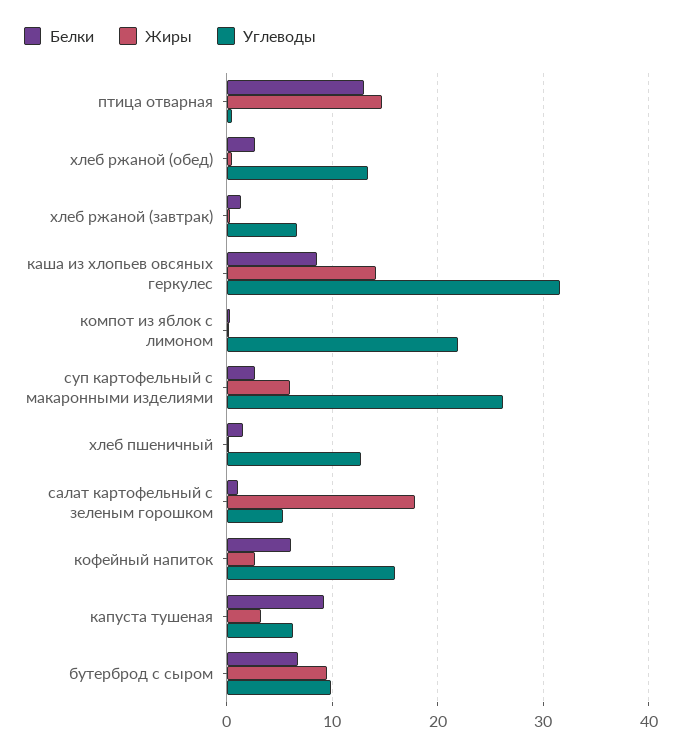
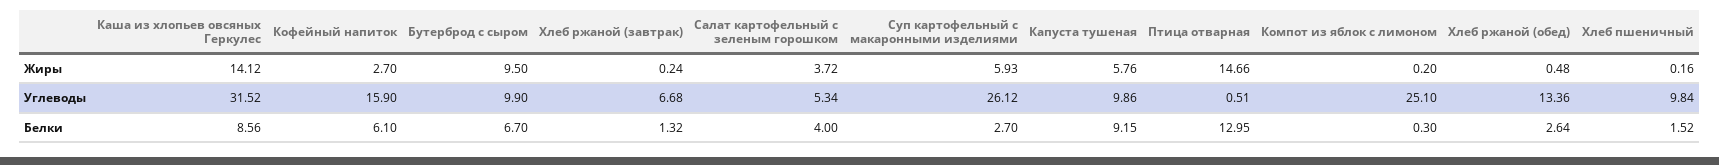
Углеводы, компот из яблок с лимоном: 22 -> 25.1
Углеводы, хлеб пшеничный: 13 -> 9.84
Белки, салат картофельный с зеленым горошком: 1 -> 4
Жиры, салат картофельный с зеленым горошком: 18 -> 3.72
Жиры, капуста тушеная: 3 -> 5.76
Углеводы, капуста тушеная: 6 -> 9.86

